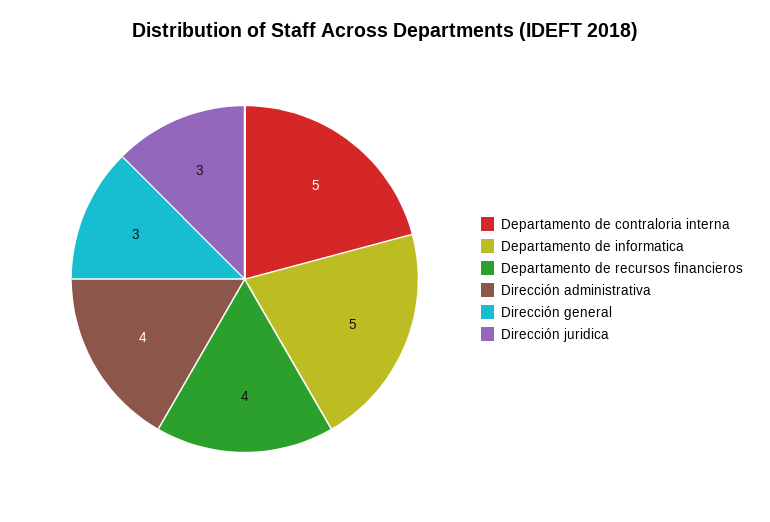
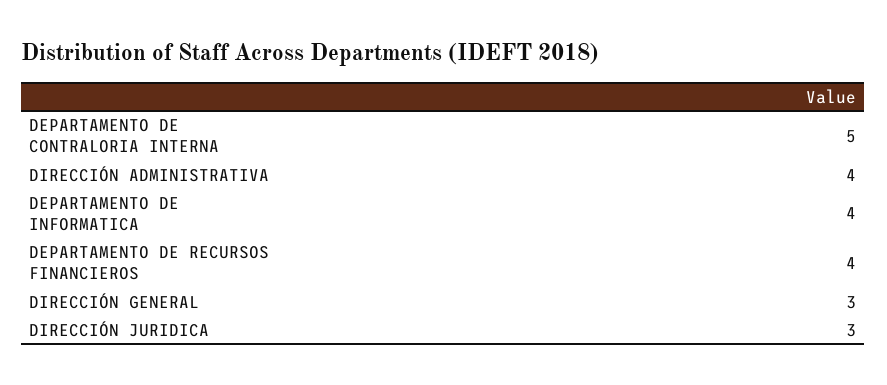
Departamento de informatica: 5 -> 4

